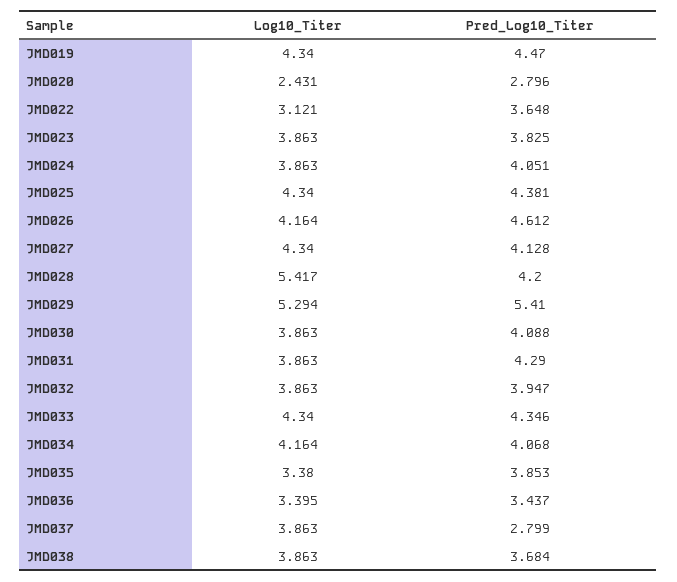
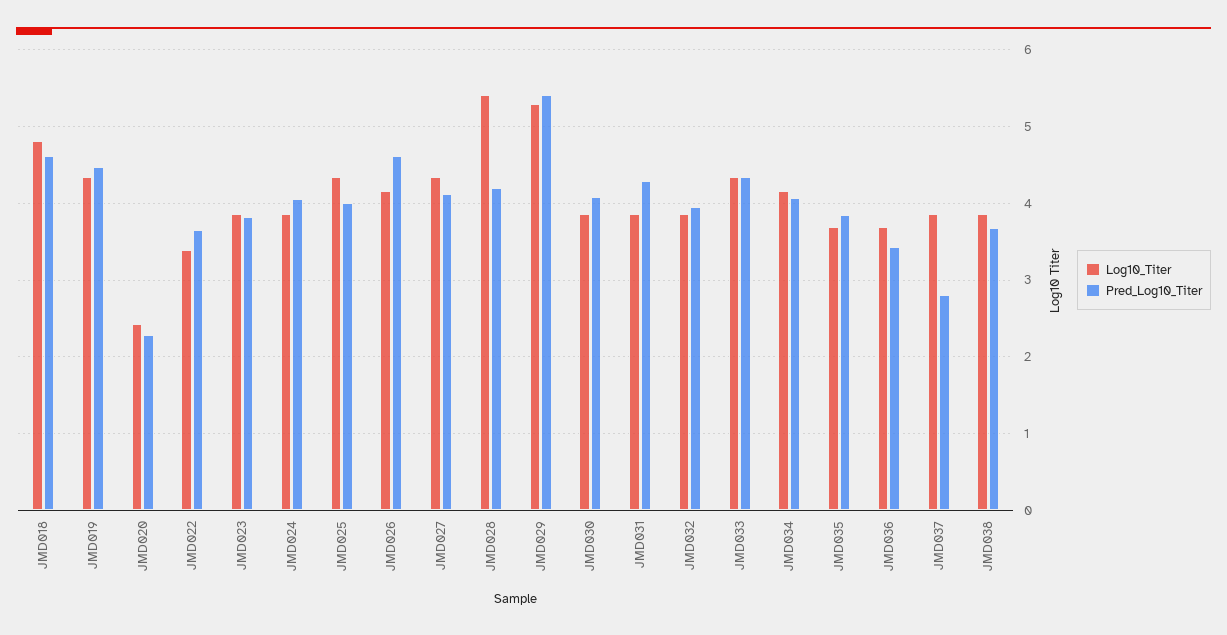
Pred_Log10_Titer, JMD020: 2.796 -> 2.3
Log10_Titer, JMD022: 3.121 -> 3.4
Pred_Log10_Titer, JMD025: 4.381 -> 4
Log10_Titer, JMD035: 3.38 -> 3.7
Log10_Titer, JMD036: 3.395 -> 3.7
Log10_Titer, JMD018: none -> 4.8
Pred_Log10_Titer, JMD018: none -> 4.6

